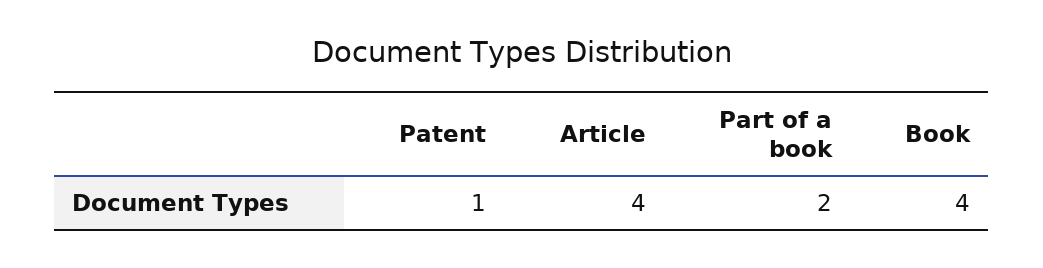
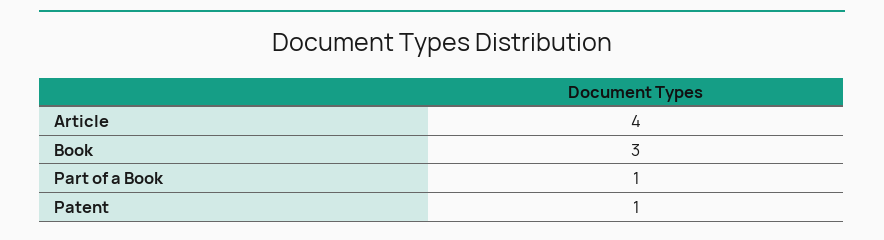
Part of a book: 2 -> 1
Book: 4 -> 3

